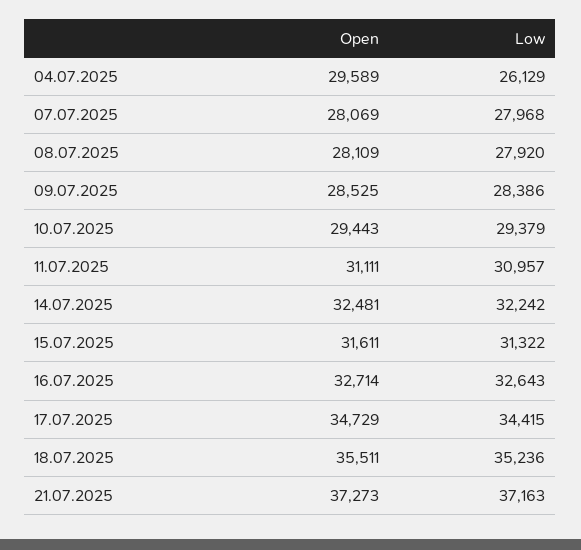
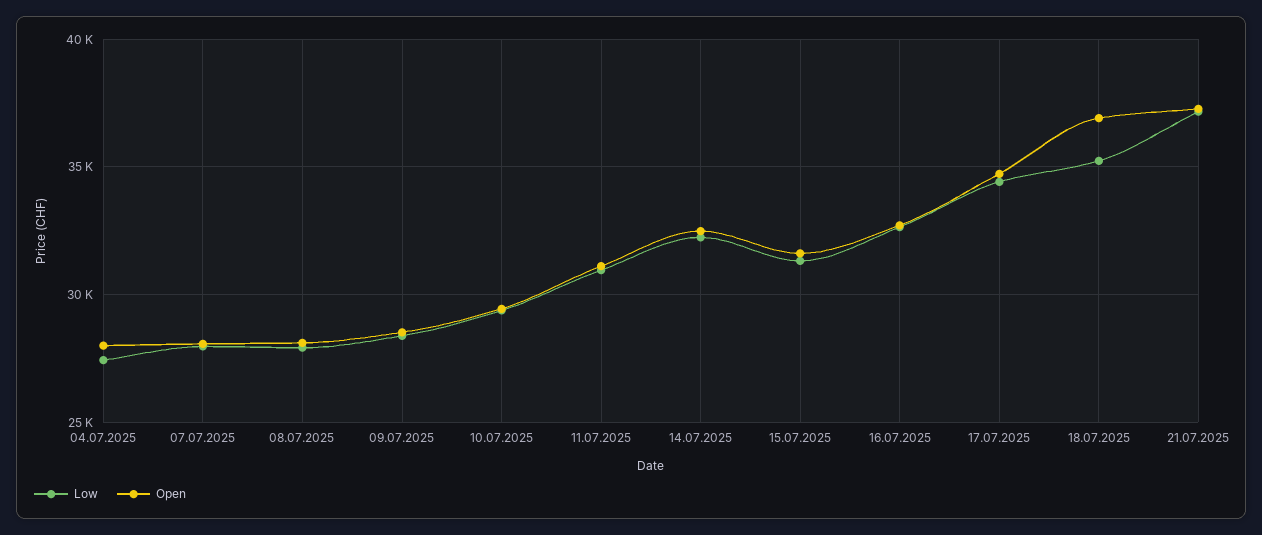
Open, 04.07.2025: 29589 -> 28000
Low, 04.07.2025: 26129 -> 27500
Open, 18.07.2025: 35511 -> 37000

